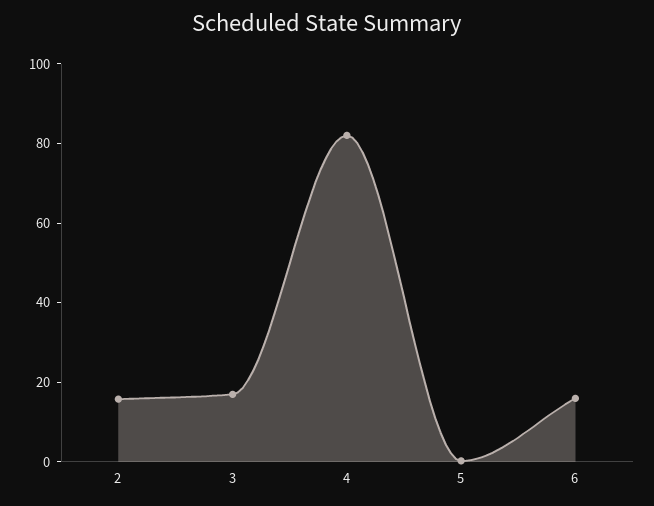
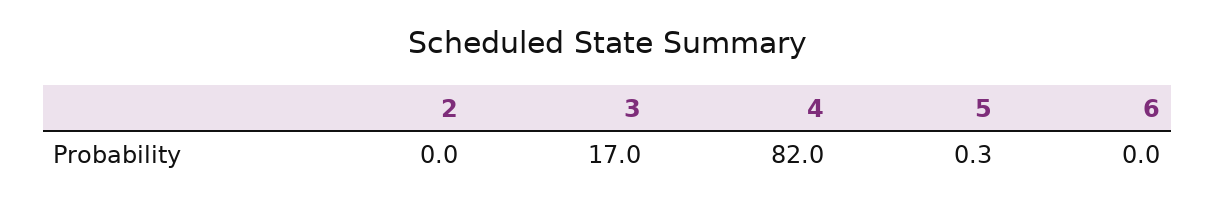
2: 15 -> 0
6: 15 -> 0

